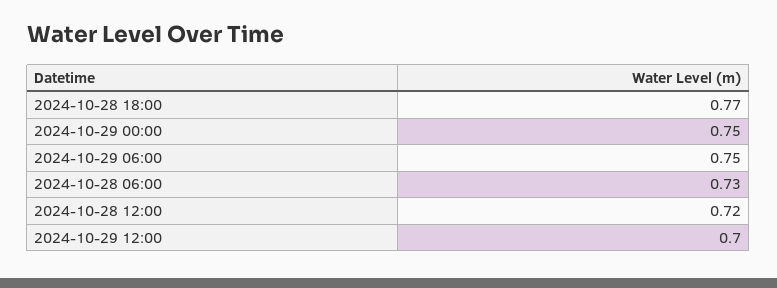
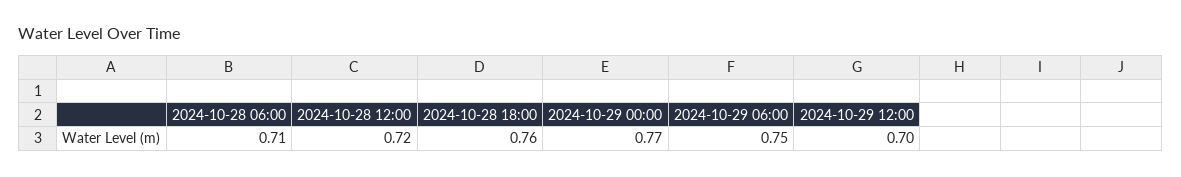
2024-10-28 18:00: 0.77 -> 0.76
2024-10-29 00:00: 0.75 -> 0.77
2024-10-28 06:00: 0.73 -> 0.71

